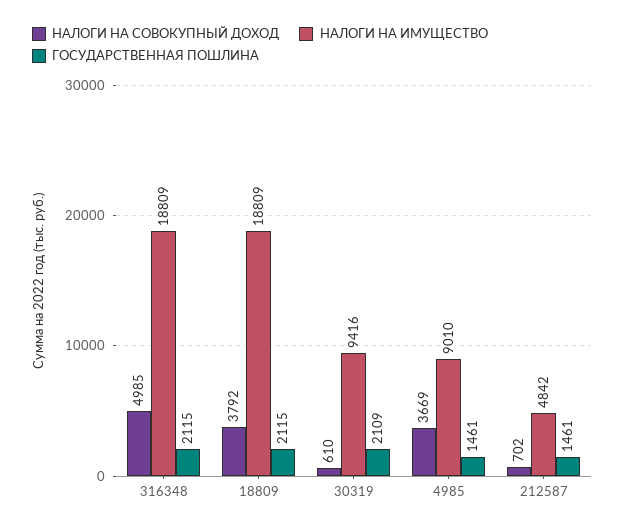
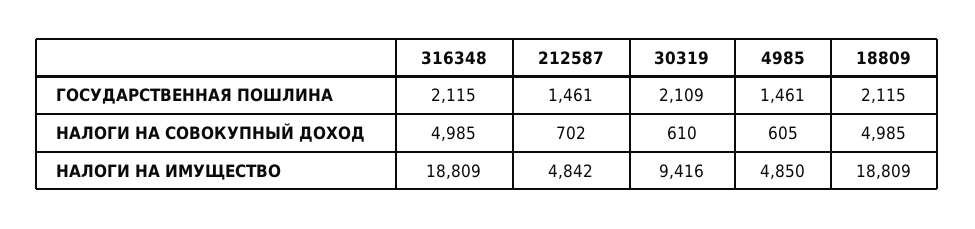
НАЛОГИ НА СОВОКУПНЫЙ ДОХОД, 18809: 3792 -> 4985
НАЛОГИ НА СОВОКУПНЫЙ ДОХОД, 4985: 3669 -> 605
НАЛОГИ НА ИМУЩЕСТВО, 4985: 9010 -> 4850

